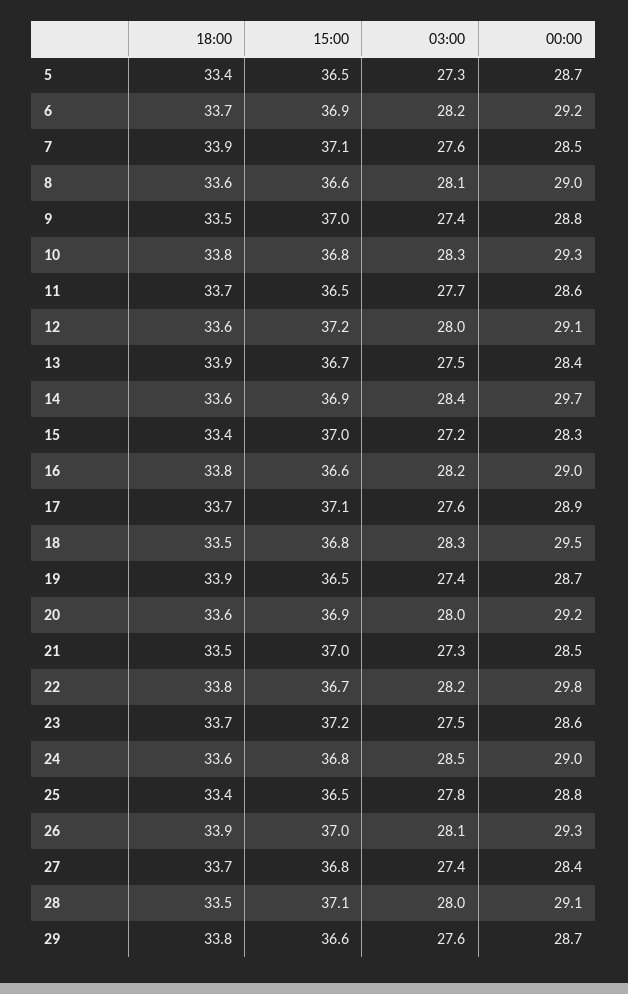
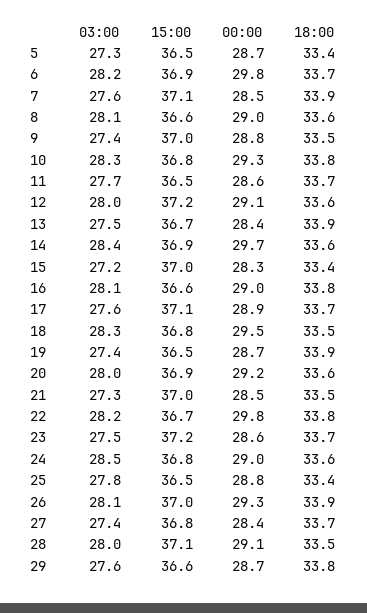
00:00, 6: 29.2 -> 29.8
03:00, 16: 28.2 -> 28.1

